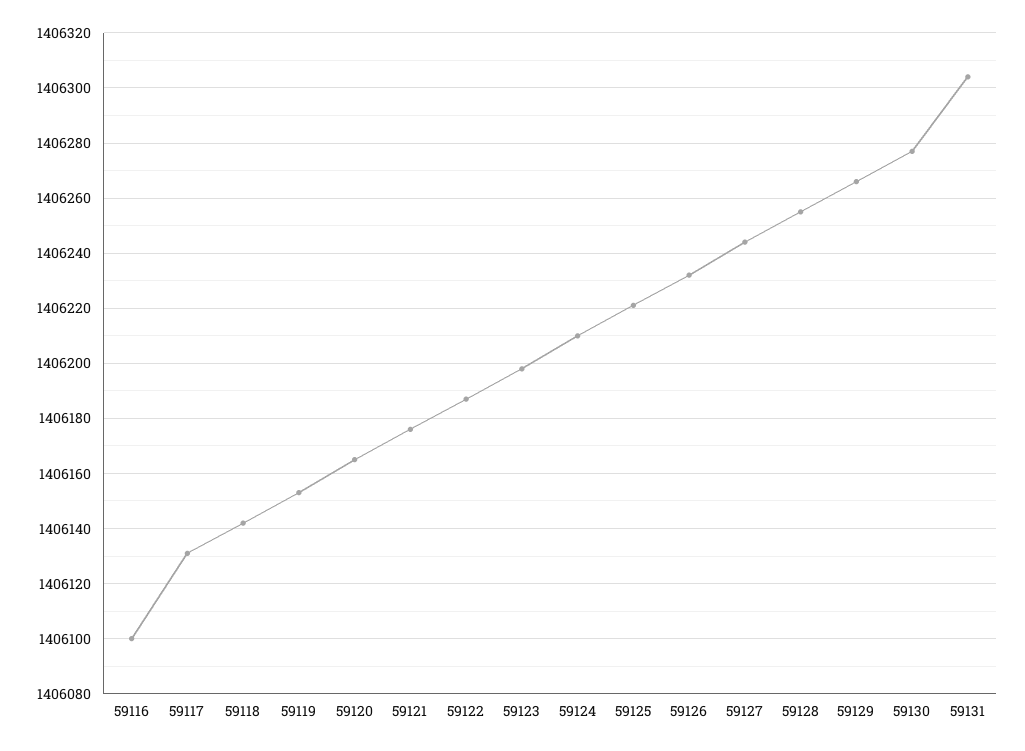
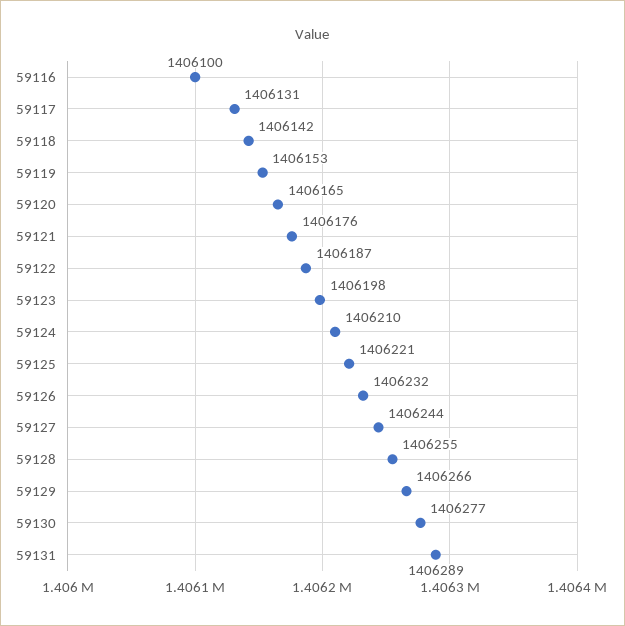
59131: 1406305 -> 1406289

